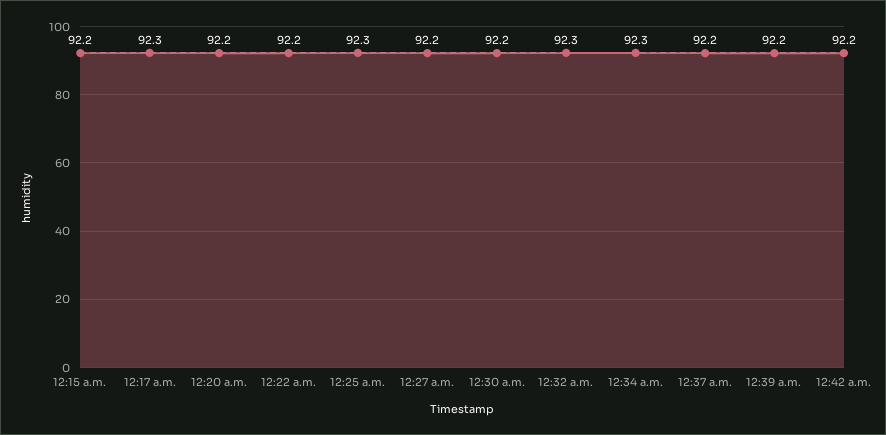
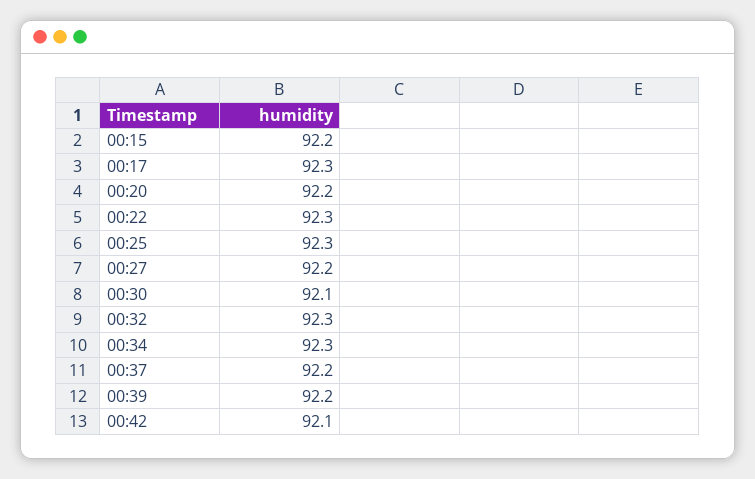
12:22 a.m.: 92.2 -> 92.3
12:30 a.m.: 92.2 -> 92.1
12:42 a.m.: 92.2 -> 92.1

